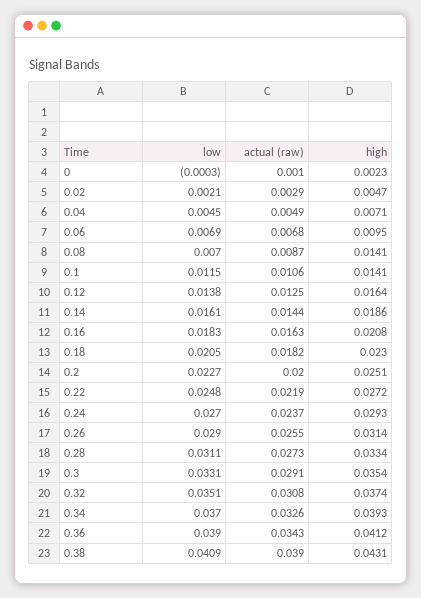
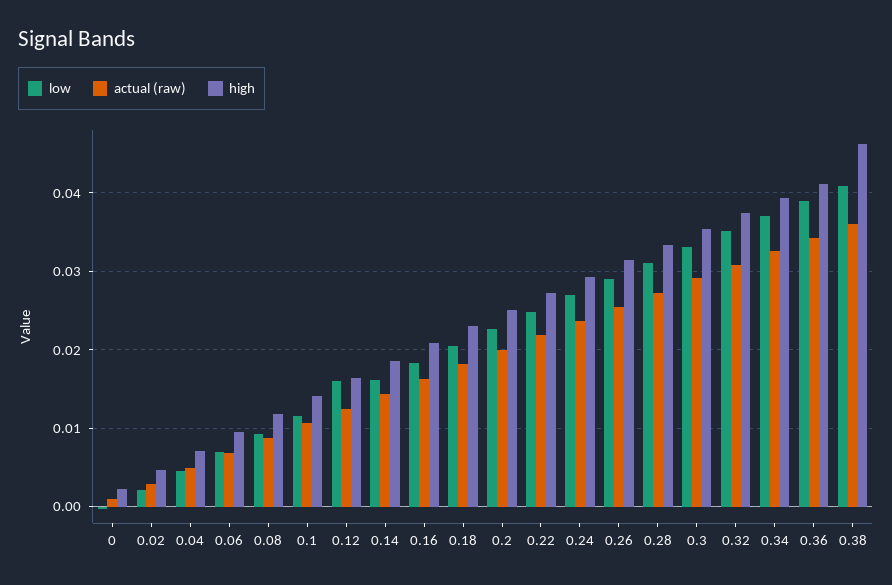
low, 0.08: 0.007 -> 0.009
high, 0.08: 0.0141 -> 0.012
low, 0.12: 0.0138 -> 0.016
actual (raw), 0.38: 0.039 -> 0.036
high, 0.38: 0.0431 -> 0.046

